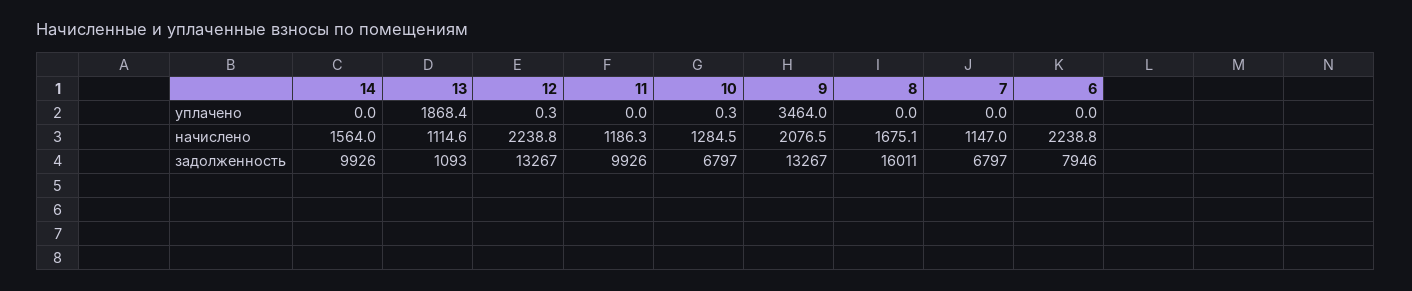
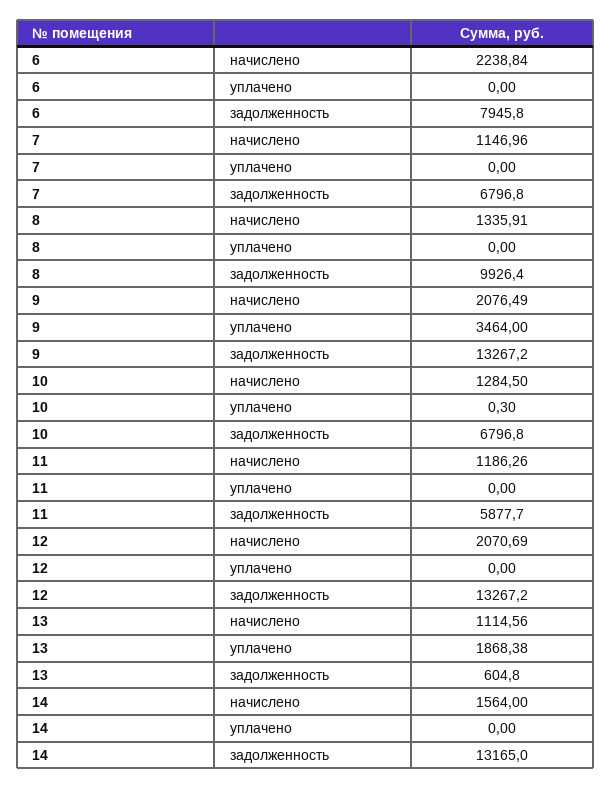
12, уплачено: 0.3 -> 0
12, начислено: 2238.8 -> 2070.69
8, начислено: 1675.1 -> 1335.91
14, задолженность: 9926 -> 13165
13, задолженность: 1093 -> 604.8
11, задолженность: 9926 -> 5877.7
8, задолженность: 16011 -> 9926.4

